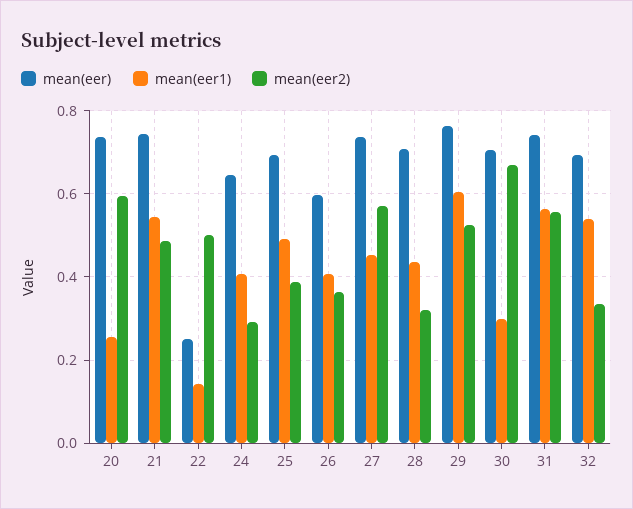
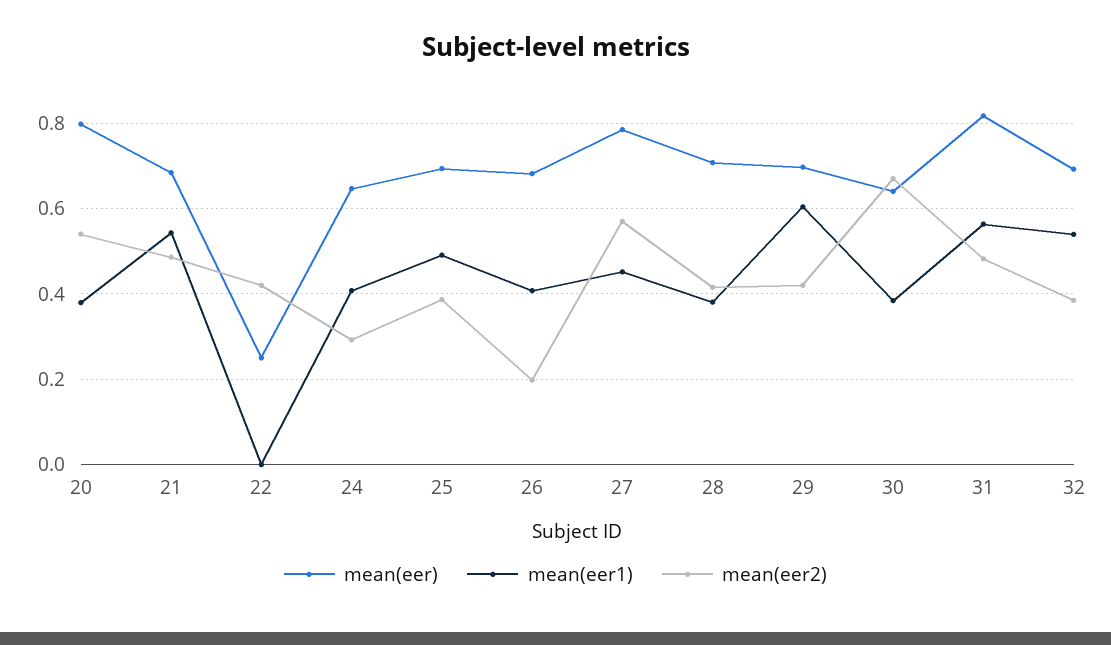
mean(eer), 20: 0.74 -> 0.8
mean(eer1), 20: 0.26 -> 0.38
mean(eer2), 20: 0.6 -> 0.54
mean(eer), 21: 0.74 -> 0.68
mean(eer1), 22: 0.14 -> 0
mean(eer2), 22: 0.5 -> 0.42
mean(eer), 26: 0.6 -> 0.68
mean(eer2), 26: 0.36 -> 0.2
mean(eer), 27: 0.74 -> 0.78
mean(eer1), 28: 0.44 -> 0.38
mean(eer2), 28: 0.32 -> 0.42
mean(eer), 29: 0.76 -> 0.7
mean(eer2), 29: 0.52 -> 0.42
mean(eer), 30: 0.7 -> 0.64
mean(eer1), 30: 0.3 -> 0.38
mean(eer), 31: 0.74 -> 0.82
mean(eer2), 31: 0.56 -> 0.48
mean(eer2), 32: 0.34 -> 0.38

